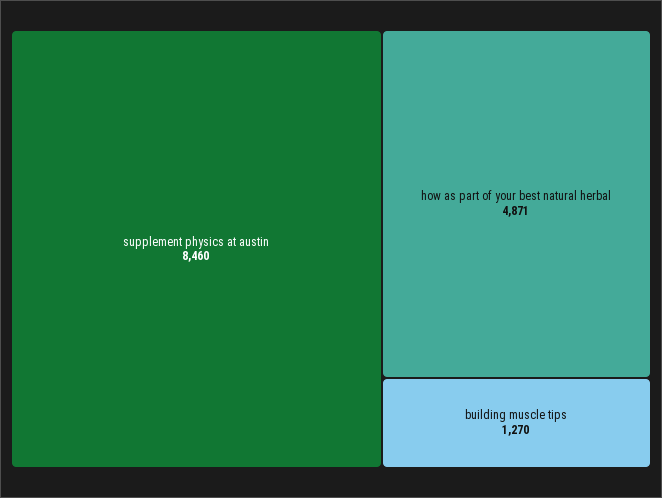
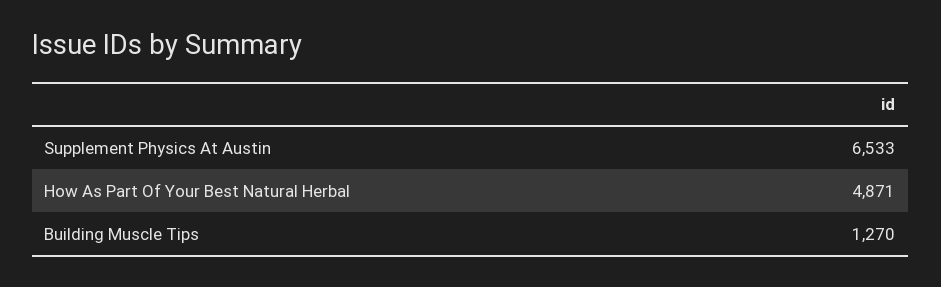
supplement physics at austin: 8460 -> 6533

